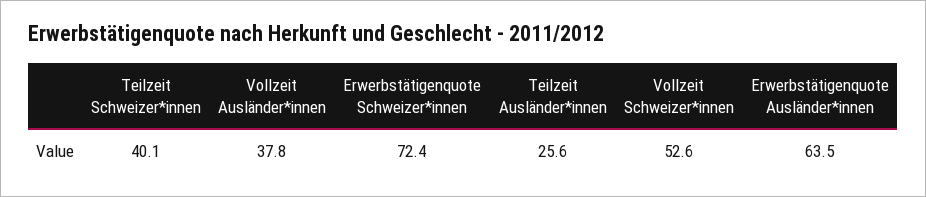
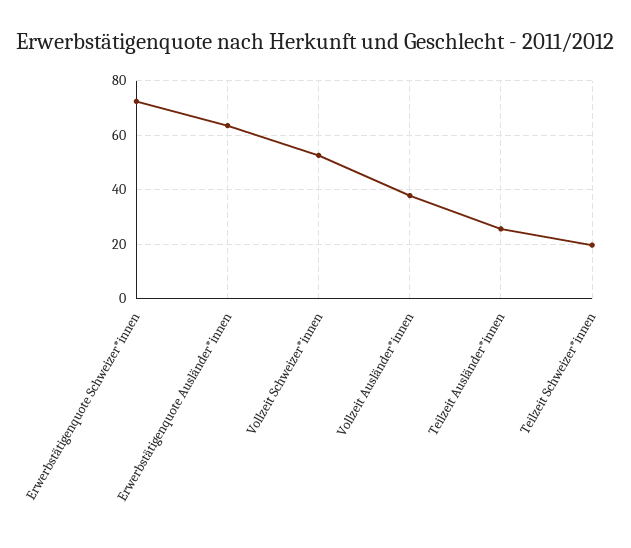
Teilzeit Schweizer*innen: 40.1 -> 20

